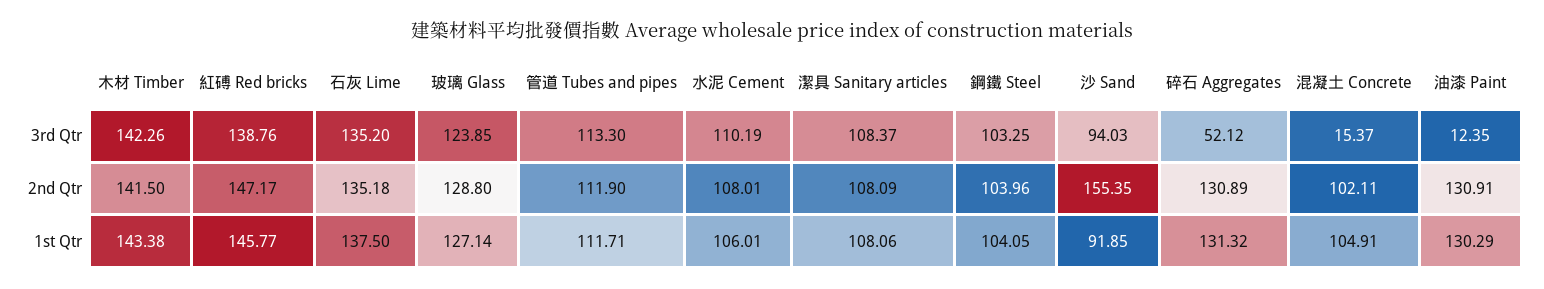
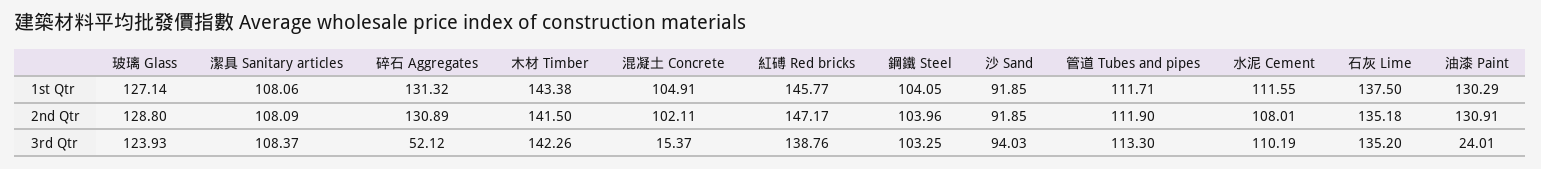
玻璃 Glass, 3rd Qtr: 123.85 -> 123.93
油漆 Paint, 3rd Qtr: 12.35 -> 24.01
沙 Sand, 2nd Qtr: 155.35 -> 91.85
水泥 Cement, 1st Qtr: 106.01 -> 111.55

